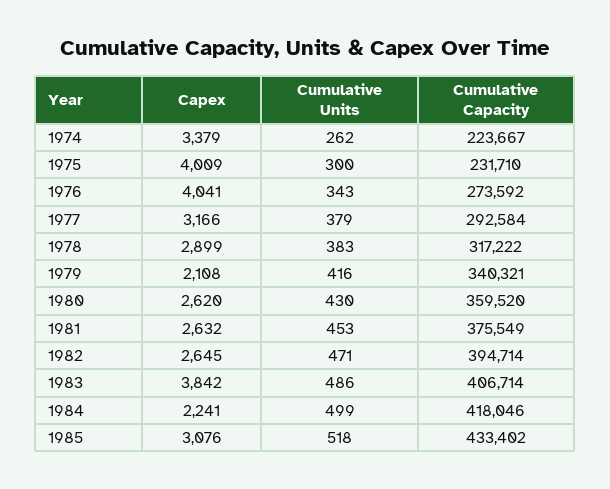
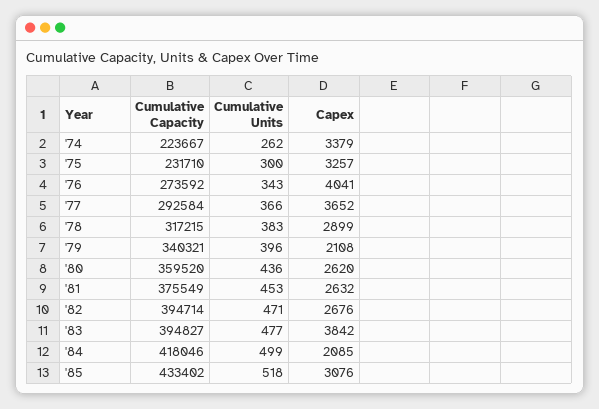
Capex, 1975: 4009 -> 3257
Capex, 1977: 3166 -> 3652
Cumulative Units, 1977: 379 -> 366
Cumulative Capacity, 1978: 317222 -> 317215
Cumulative Units, 1979: 416 -> 396
Cumulative Units, 1980: 430 -> 436
Capex, 1982: 2645 -> 2676
Cumulative Units, 1983: 486 -> 477
Cumulative Capacity, 1983: 406714 -> 394827
Capex, 1984: 2241 -> 2085

